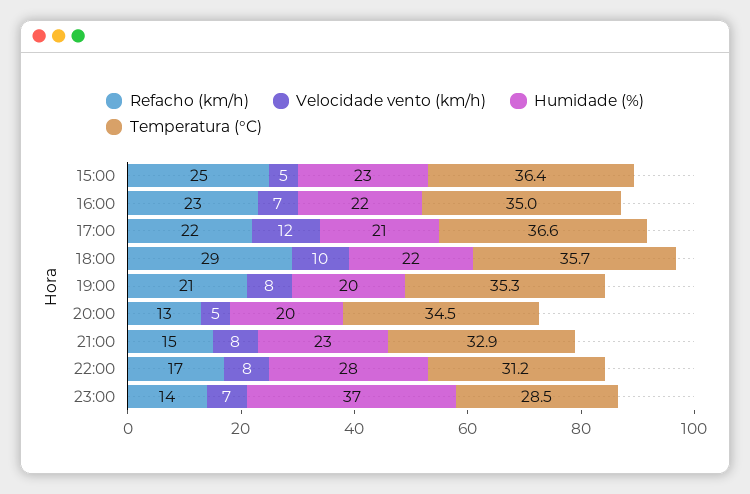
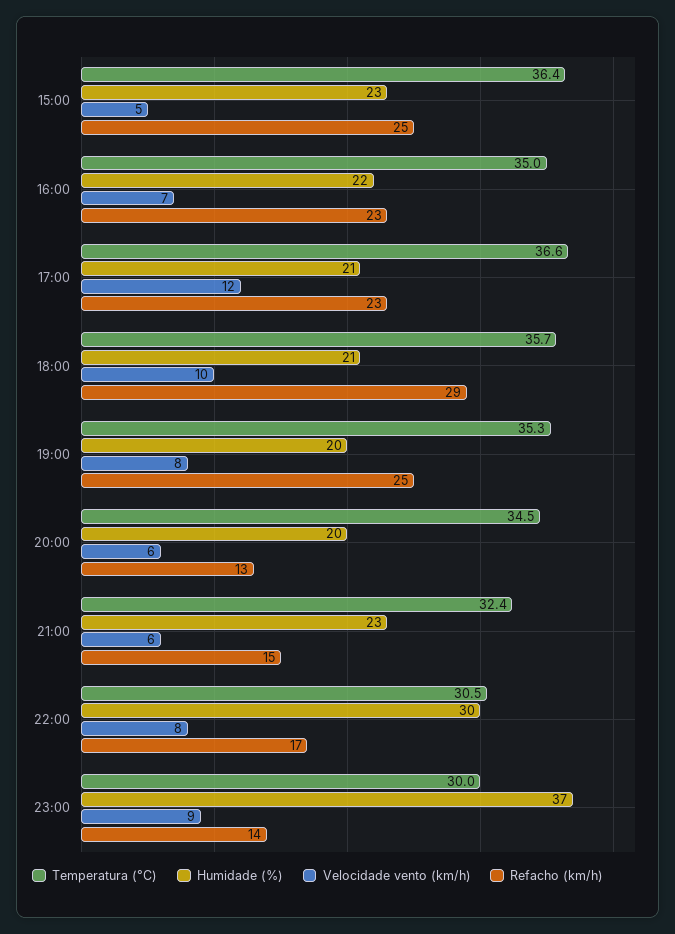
Refacho (km/h), 17:00: 22 -> 23
Humidade (%), 18:00: 22 -> 21
Refacho (km/h), 19:00: 21 -> 25
Velocidade vento (km/h), 20:00: 5 -> 6
Velocidade vento (km/h), 21:00: 8 -> 6
Temperatura (°C), 21:00: 32.9 -> 32.4
Humidade (%), 22:00: 28 -> 30
Temperatura (°C), 22:00: 31.2 -> 30.5
Velocidade vento (km/h), 23:00: 7 -> 9
Temperatura (°C), 23:00: 28.5 -> 30

